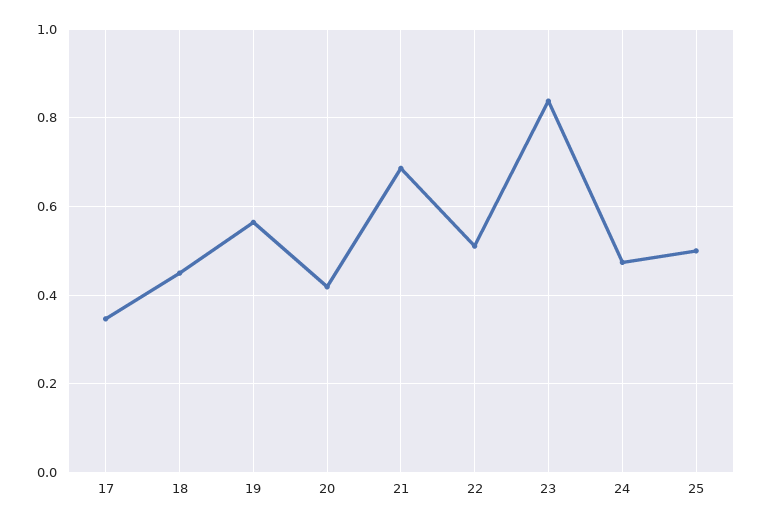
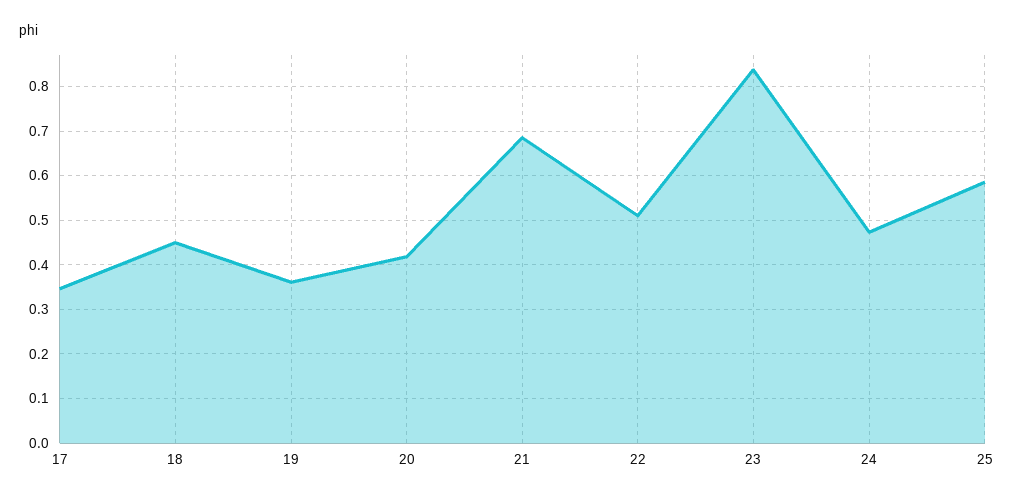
19: 0.56 -> 0.36
25: 0.5 -> 0.58

